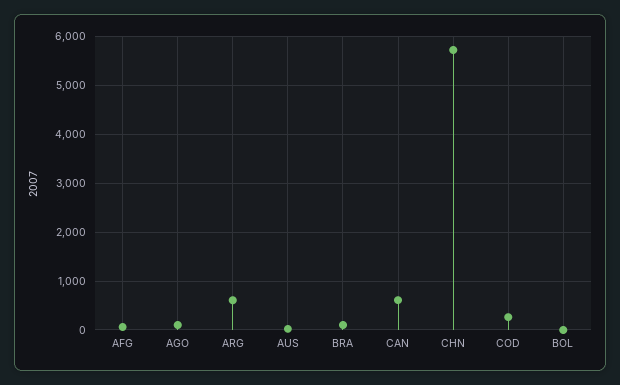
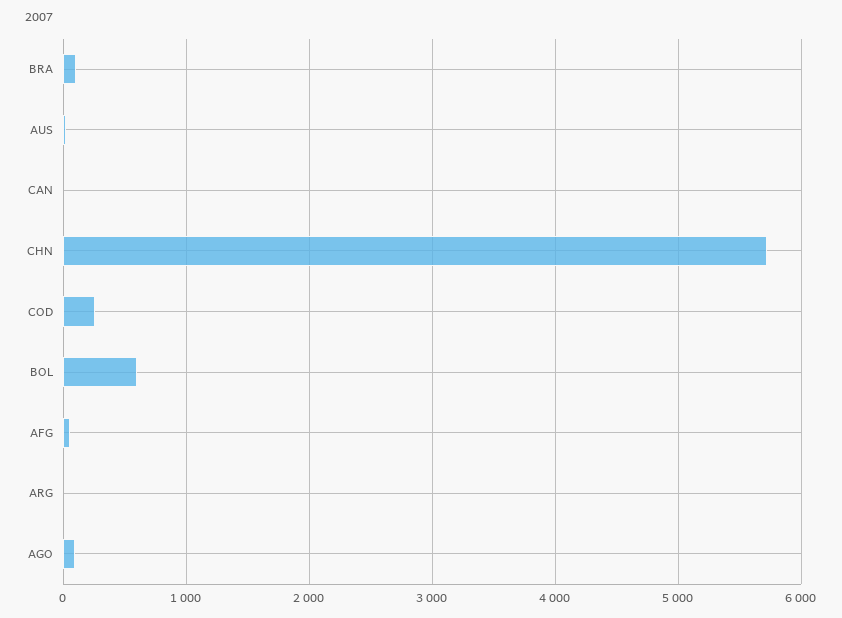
ARG: 600 -> 0
CAN: 600 -> 0
BOL: 0 -> 600

